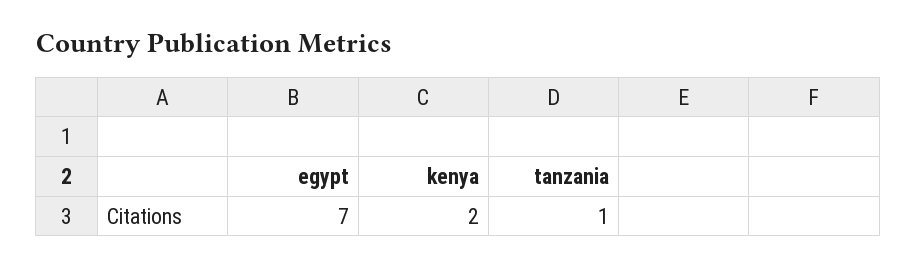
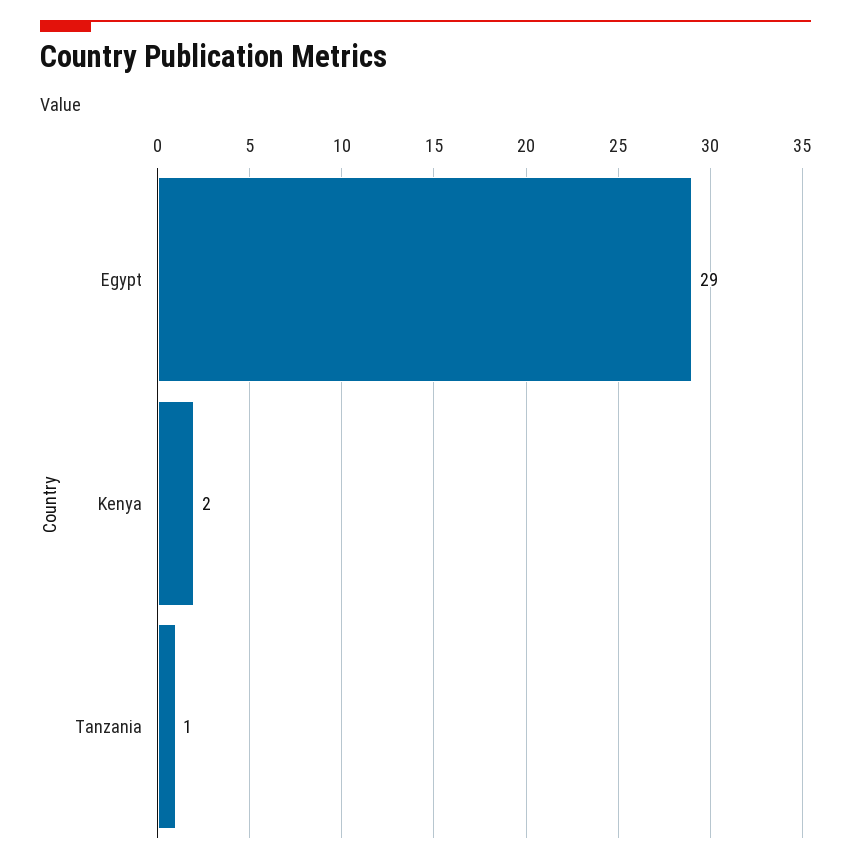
egypt: 7 -> 29

